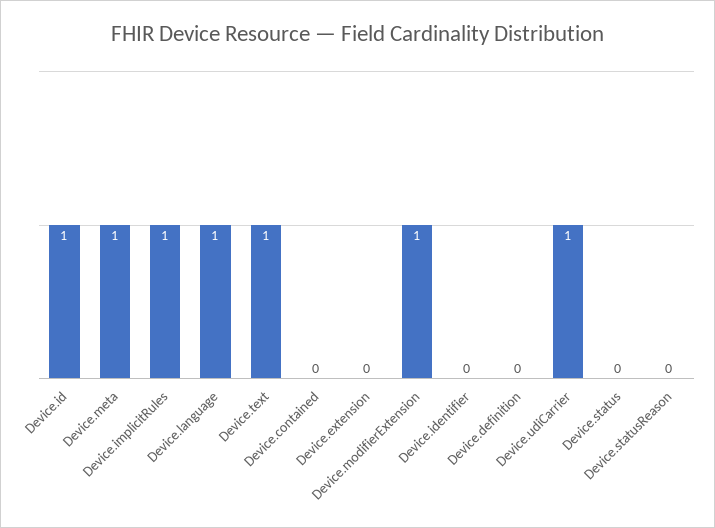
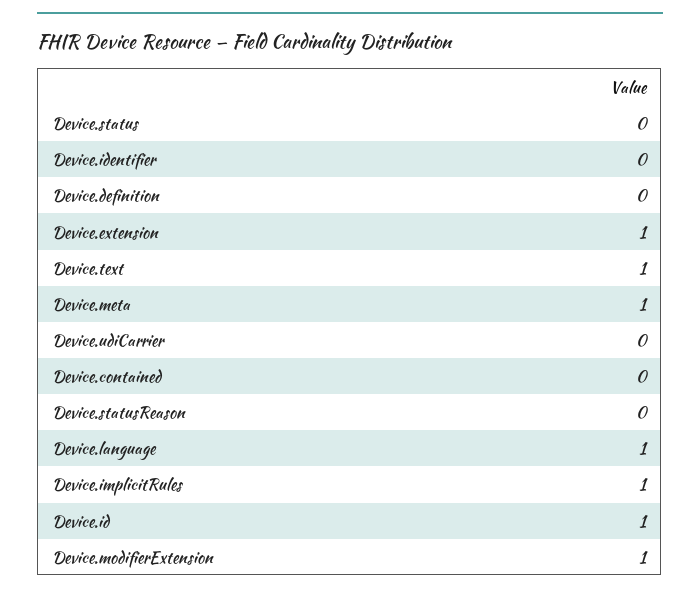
Device.extension: 0 -> 1
Device.udiCarrier: 1 -> 0

